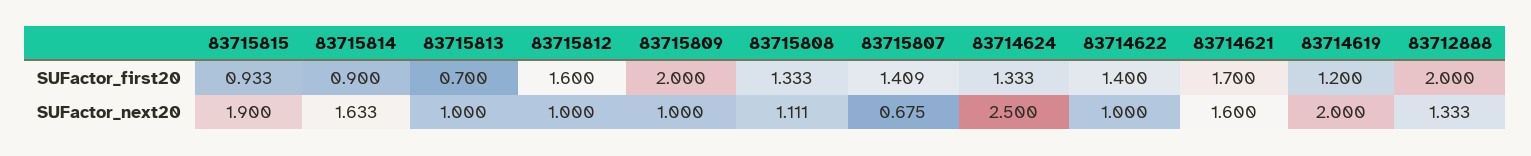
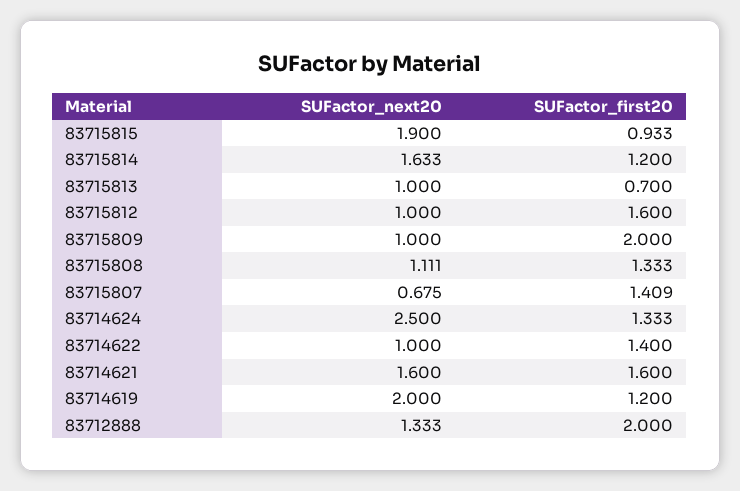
83715814, SUFactor_first20: 0.9 -> 1.2
83714621, SUFactor_first20: 1.7 -> 1.6

